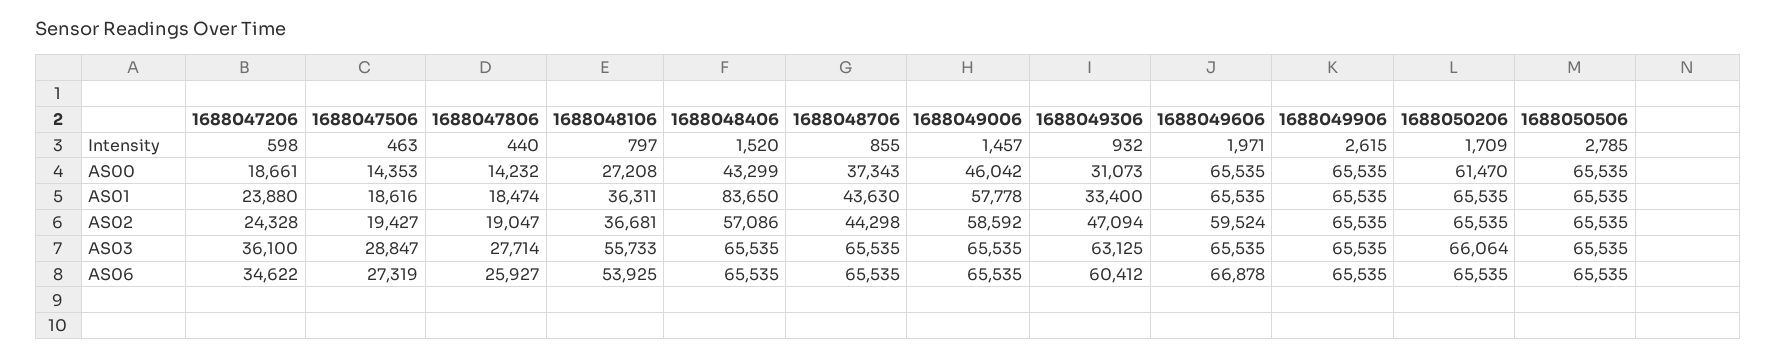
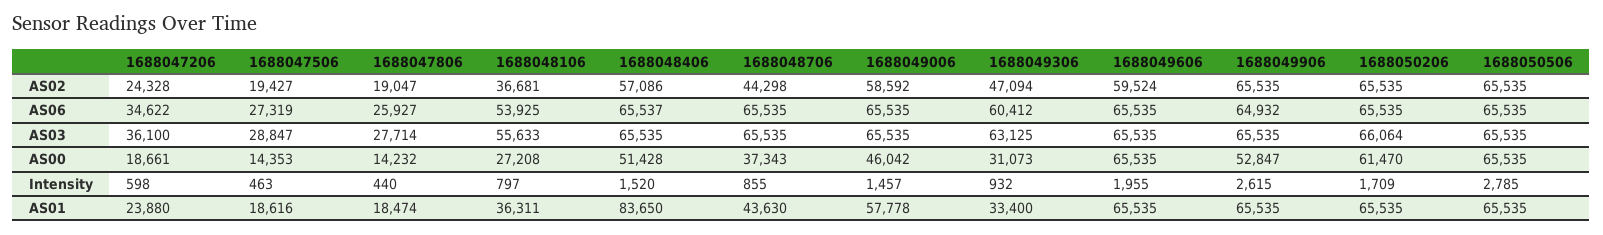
1688049606, Intensity: 1971 -> 1955
1688048406, AS00: 43299 -> 51428
1688049906, AS00: 65535 -> 52847
1688048106, AS03: 55733 -> 55633
1688048406, AS06: 65535 -> 65537
1688049606, AS06: 66878 -> 65535
1688049906, AS06: 65535 -> 64932

